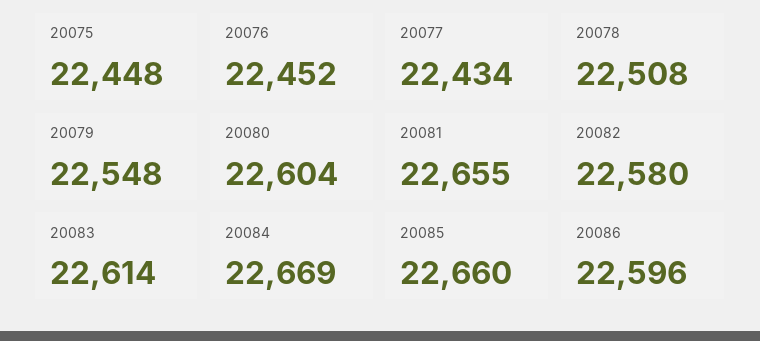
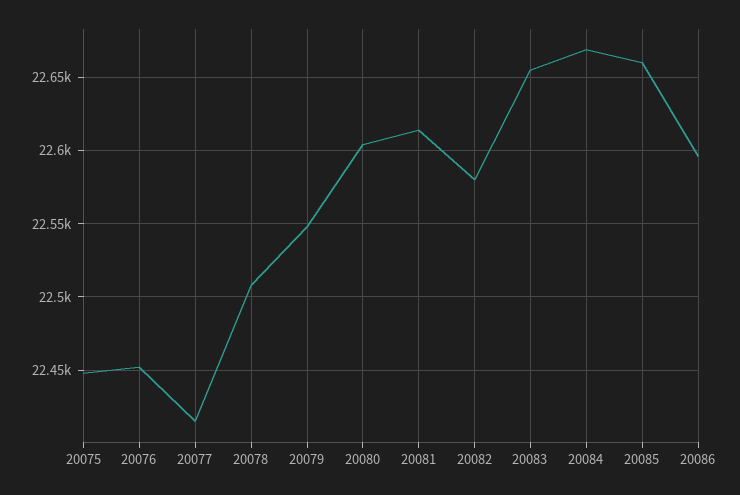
20077: 22434 -> 22415
20081: 22655 -> 22615
20083: 22614 -> 22655

